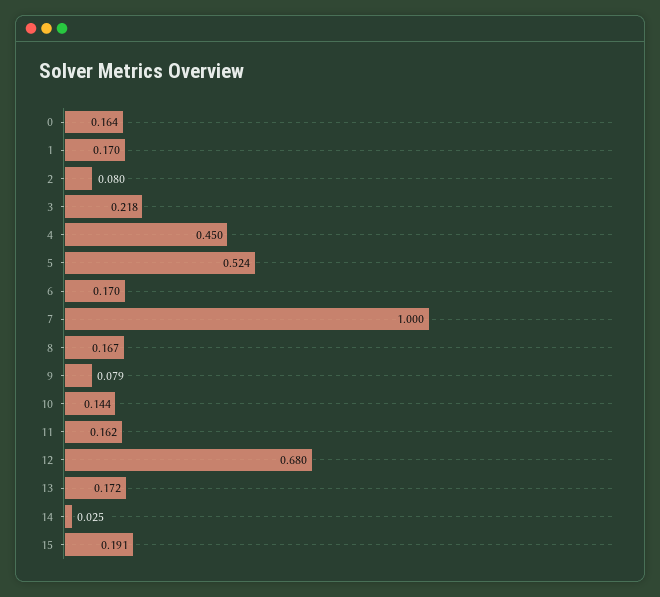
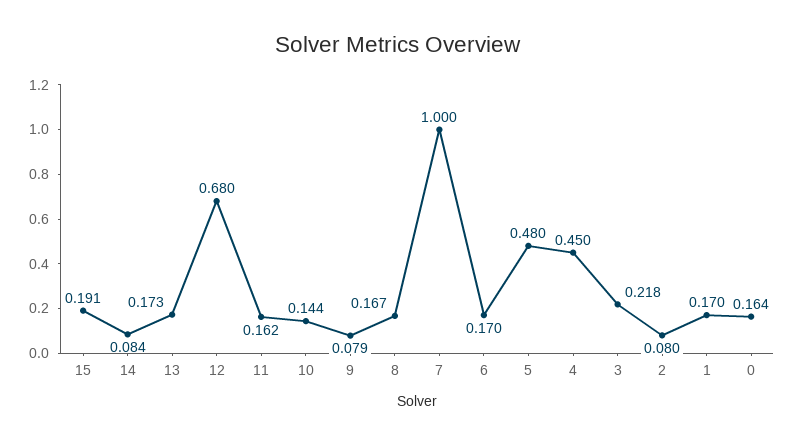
5: 0.524 -> 0.48
13: 0.172 -> 0.173
14: 0.025 -> 0.084

